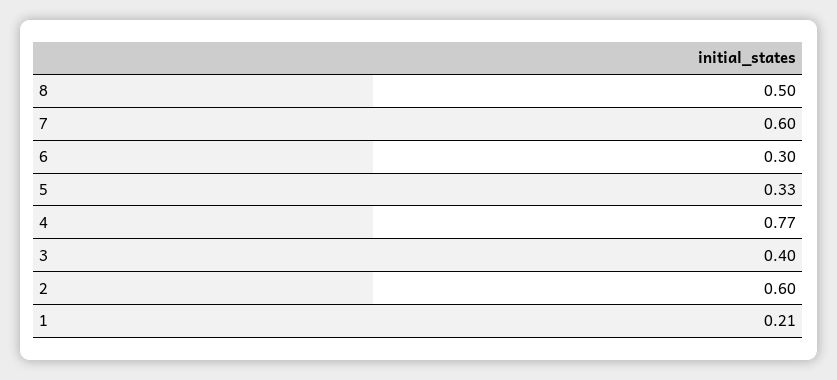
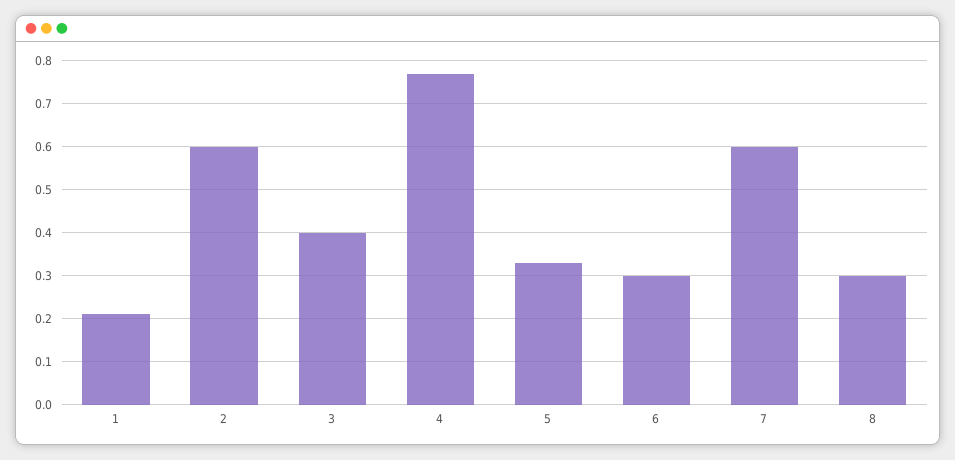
8: 0.5 -> 0.3

